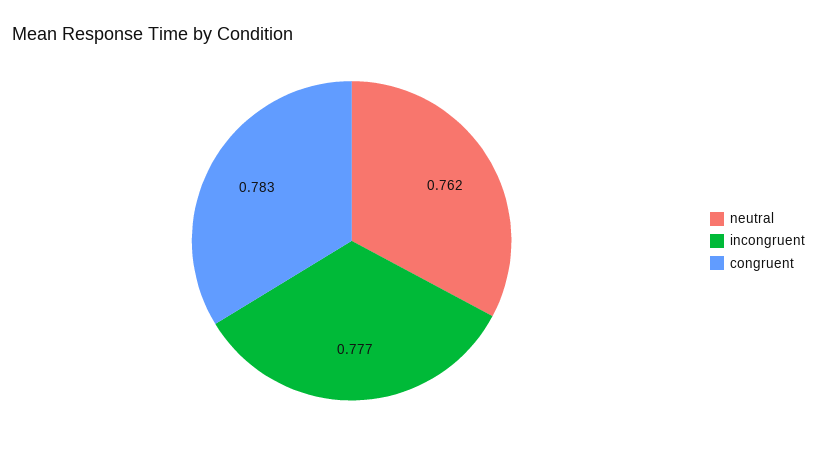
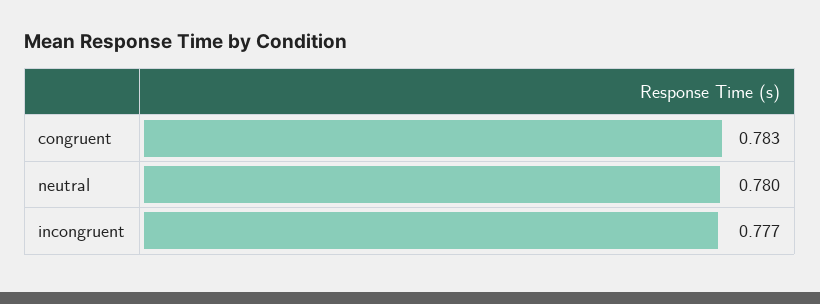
neutral: 0.762 -> 0.78

